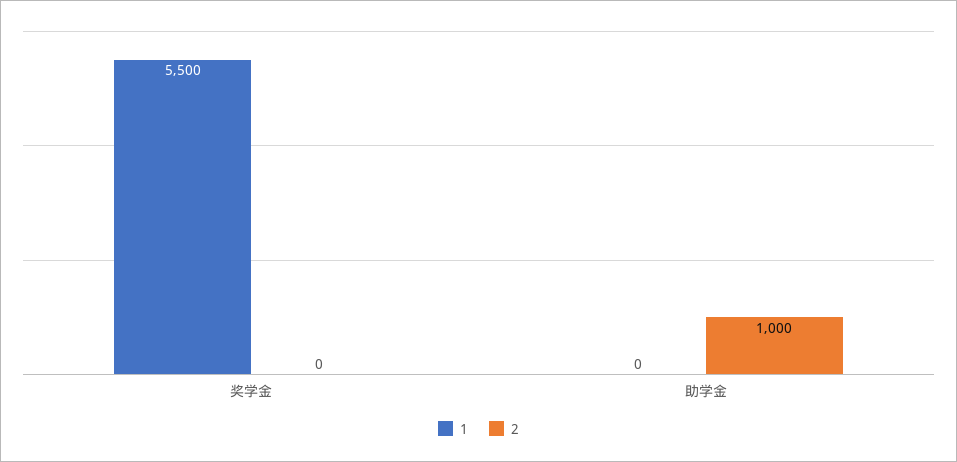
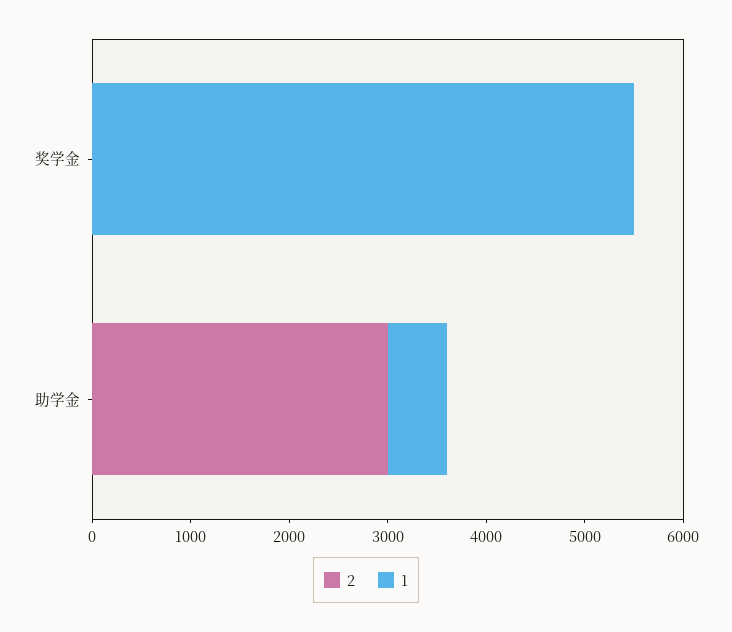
1, 助学金: 0 -> 600
2, 助学金: 1000 -> 3000

